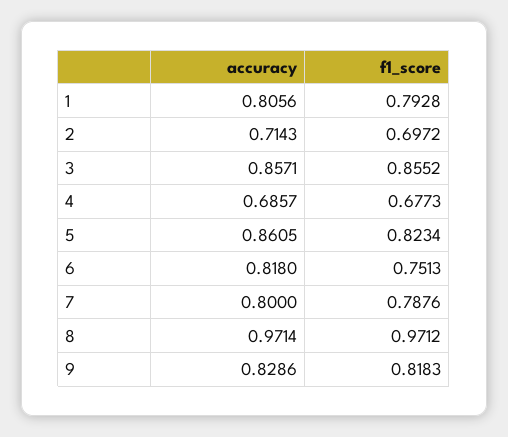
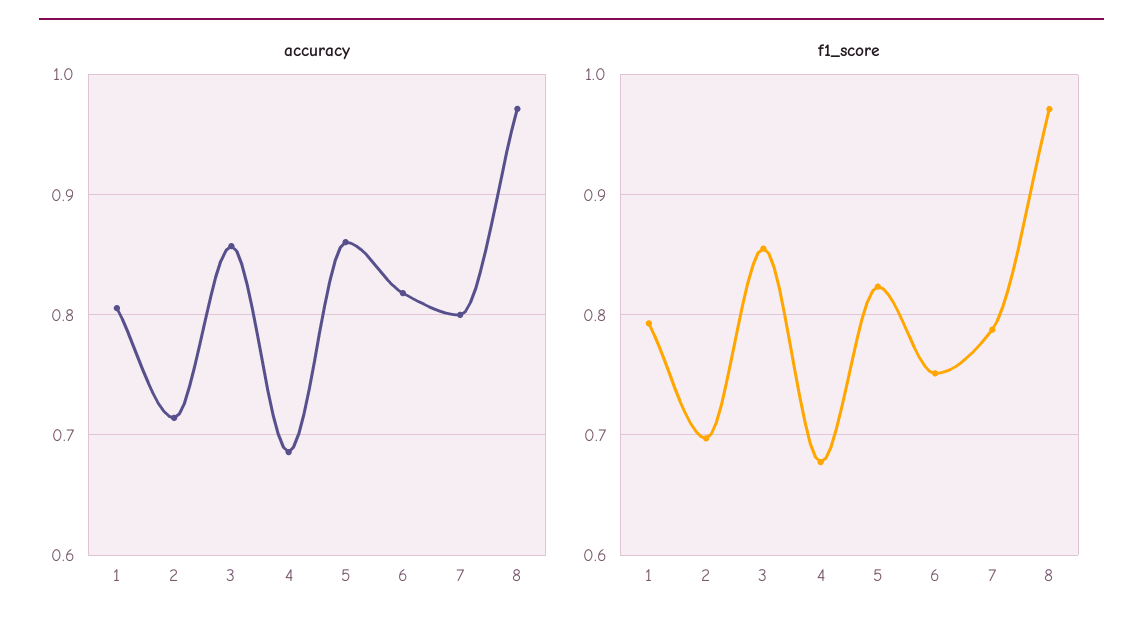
accuracy, 9: 0.8286 -> none
f1_score, 9: 0.8183 -> none

